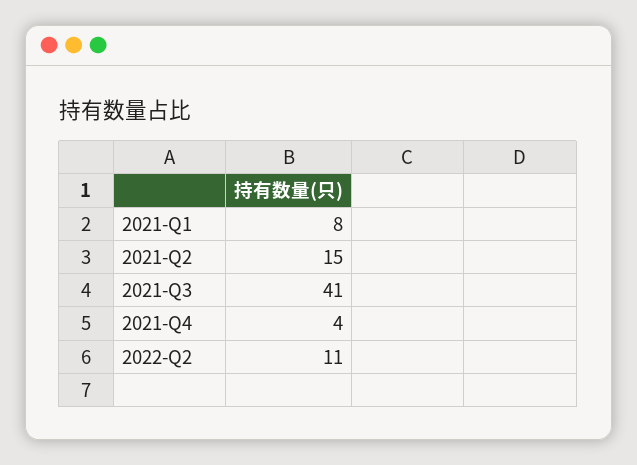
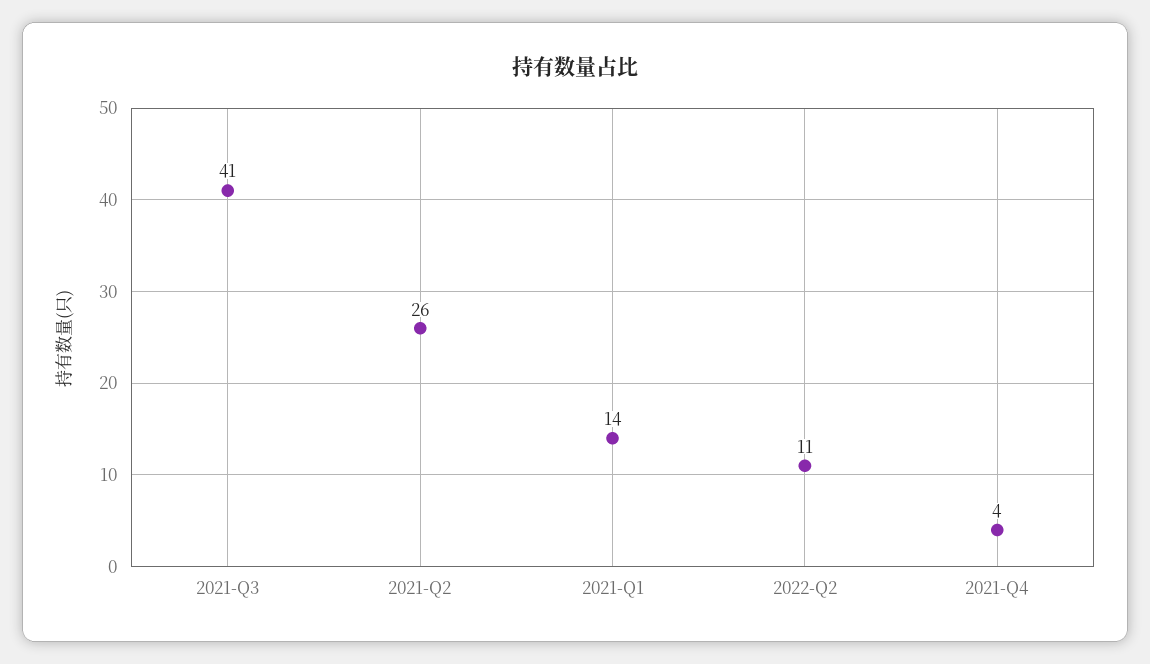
2021-Q1: 8 -> 14
2021-Q2: 15 -> 26

